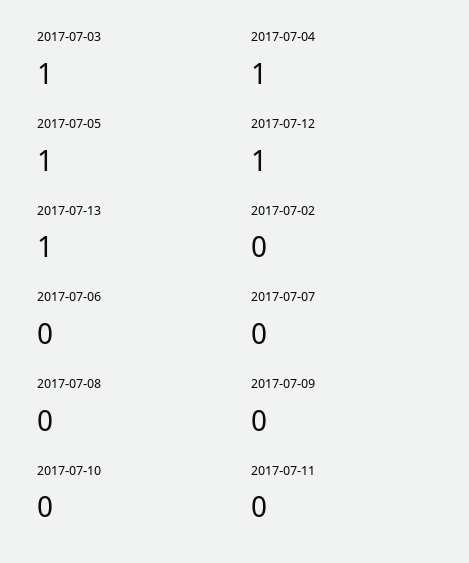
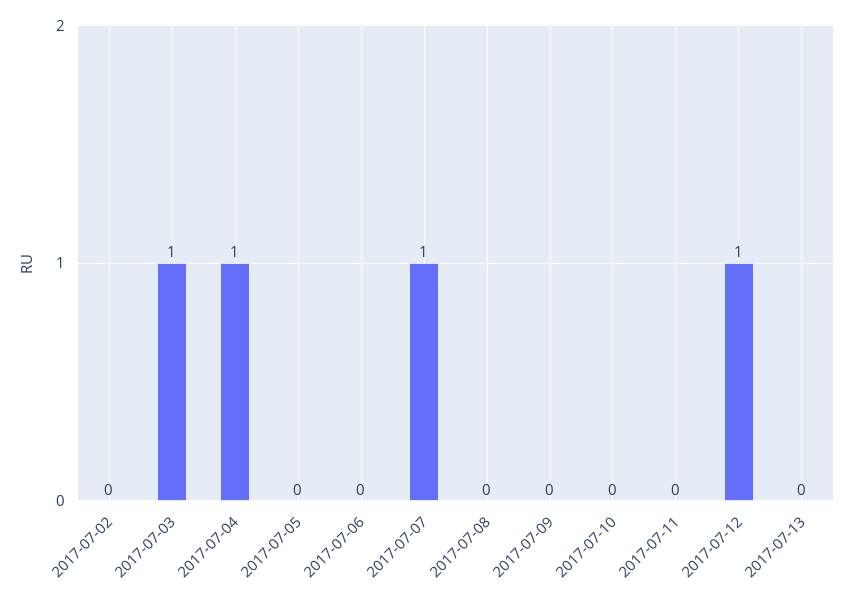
2017-07-05: 1 -> 0
2017-07-13: 1 -> 0
2017-07-07: 0 -> 1

